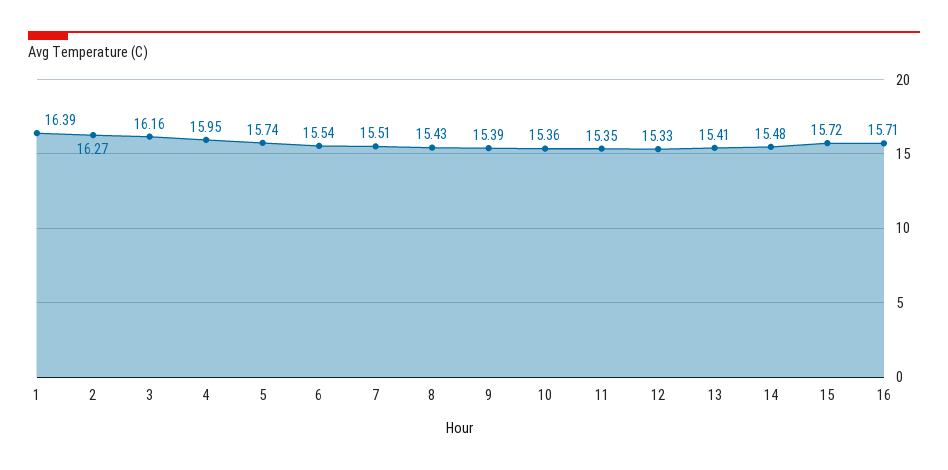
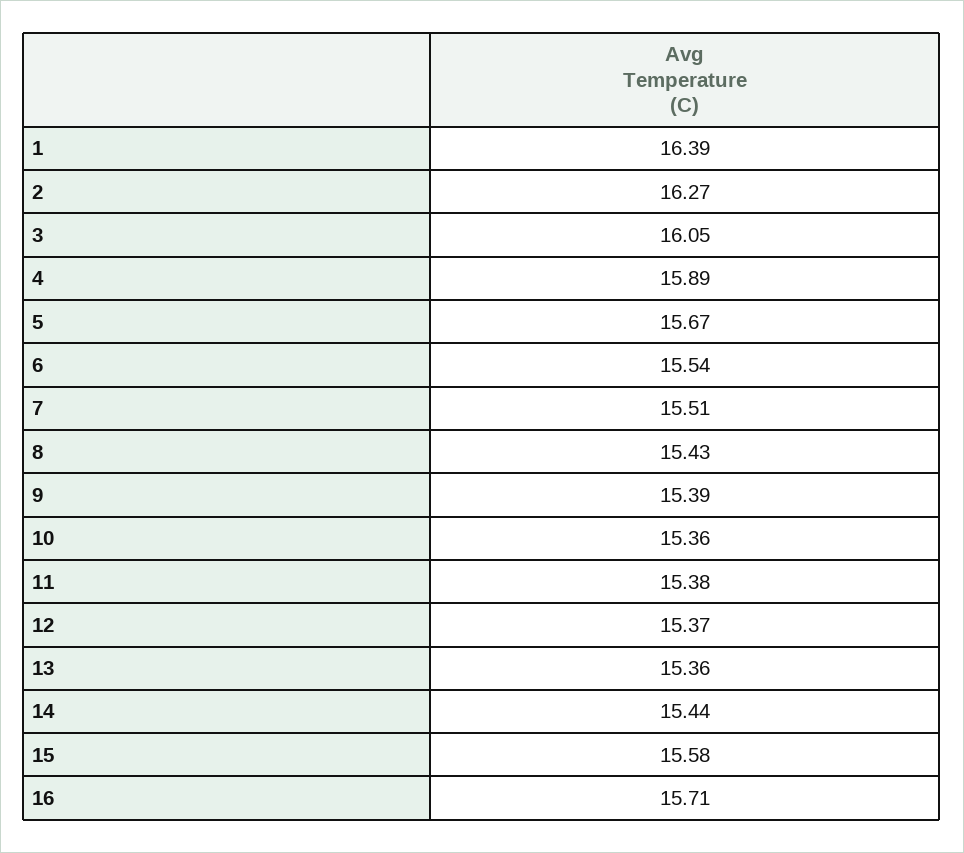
3: 16.16 -> 16.05
4: 15.95 -> 15.89
5: 15.74 -> 15.67
11: 15.35 -> 15.38
12: 15.33 -> 15.37
13: 15.41 -> 15.36
14: 15.48 -> 15.44
15: 15.72 -> 15.58

